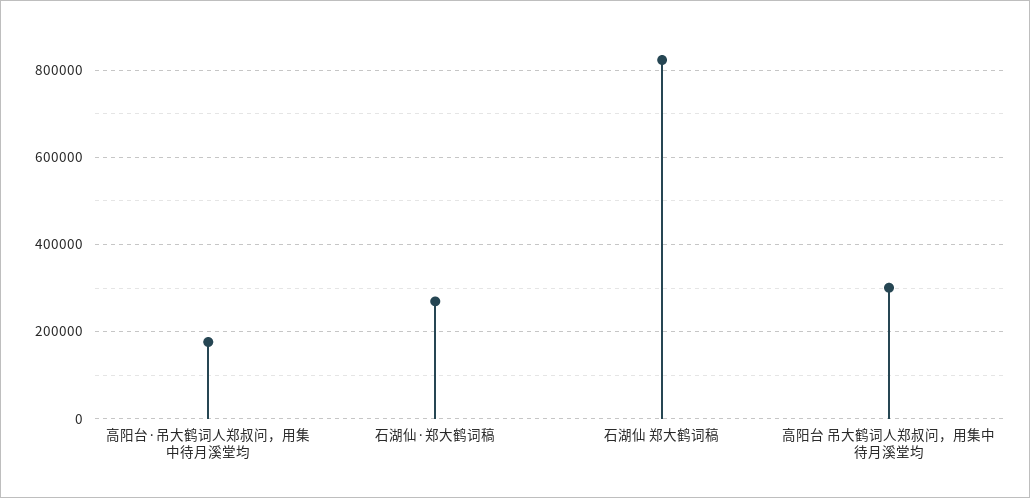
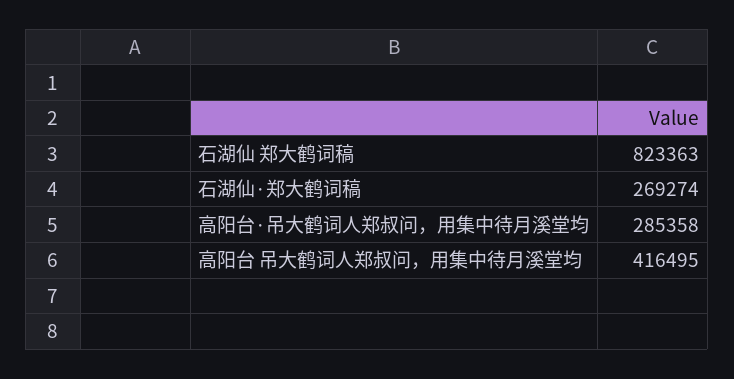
高阳台·吊大鹤词人郑叔问，用集中待月溪堂均: 180000 -> 285358
高阳台 吊大鹤词人郑叔问，用集中待月溪堂均: 300000 -> 416495

